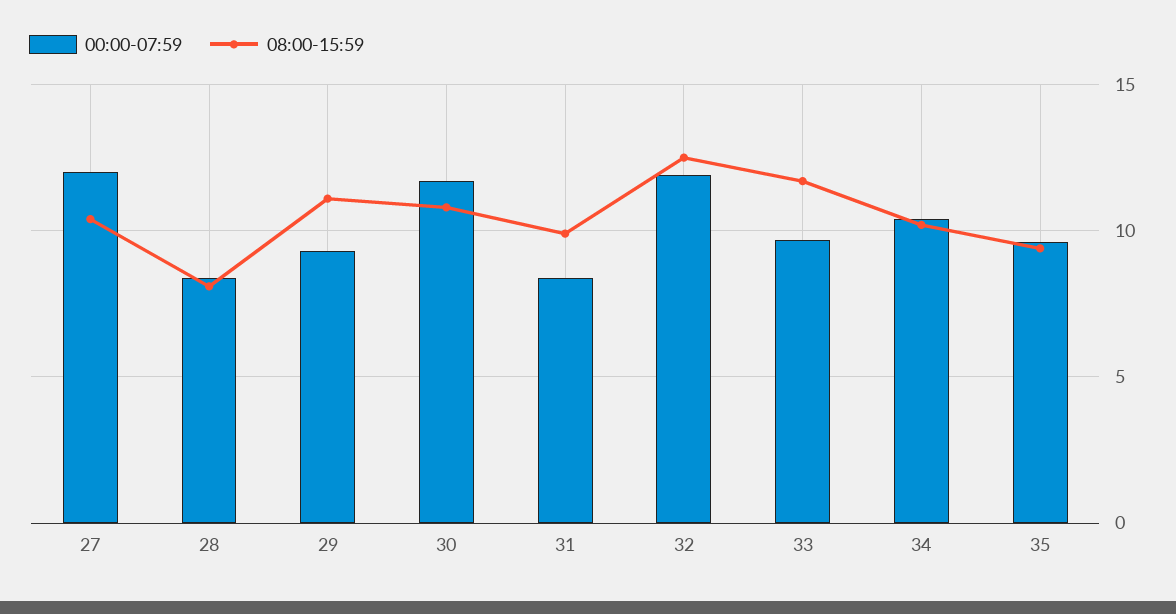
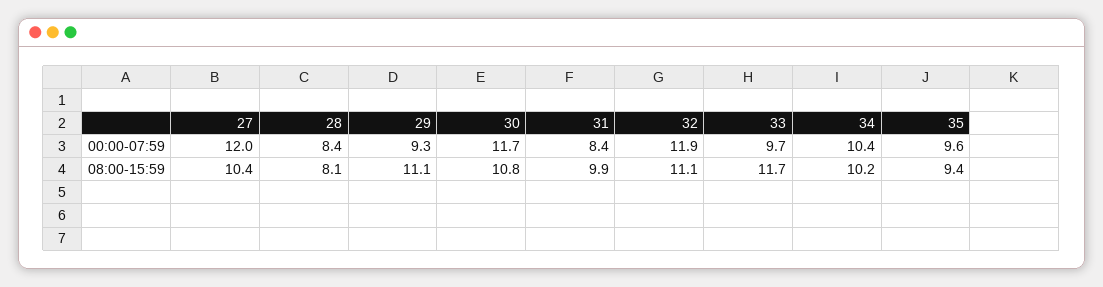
08:00-15:59, 32: 12.5 -> 11.1

